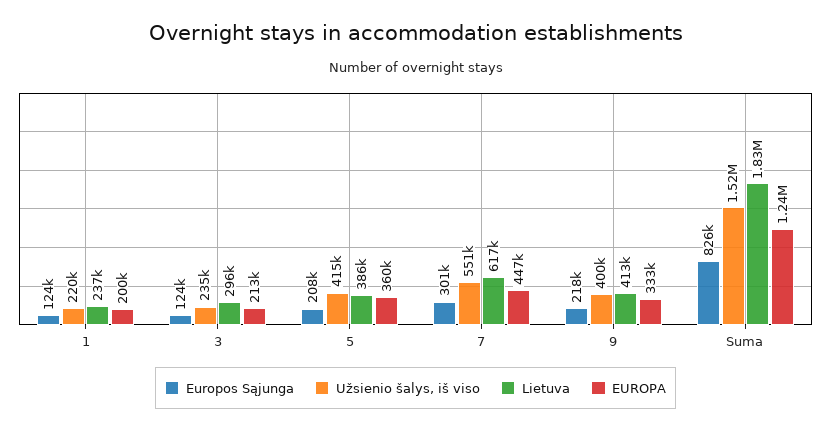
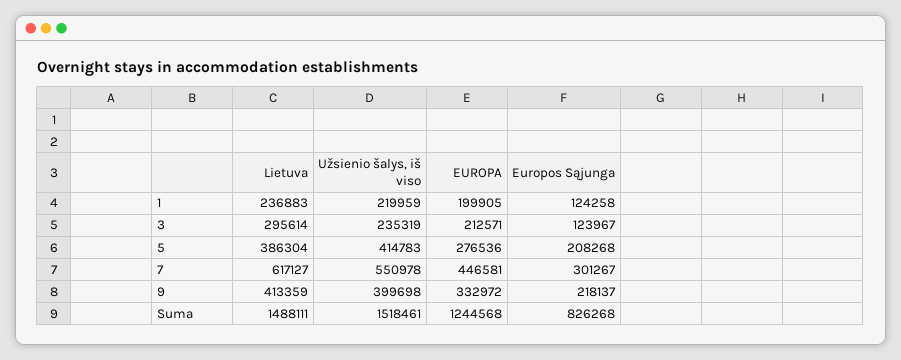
EUROPA, 5: 360000 -> 276536
Lietuva, Suma: 1830000 -> 1488111

